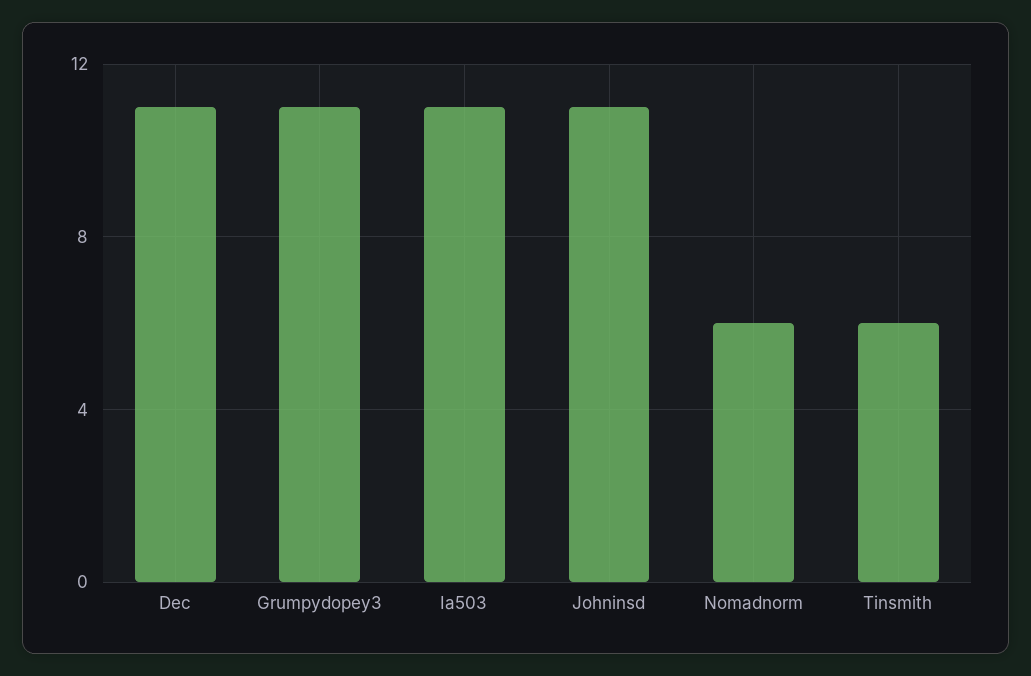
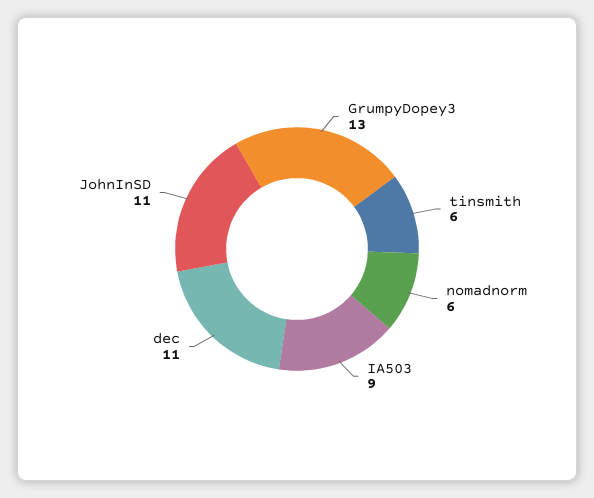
Grumpydopey3: 11 -> 13
Ia503: 11 -> 9

